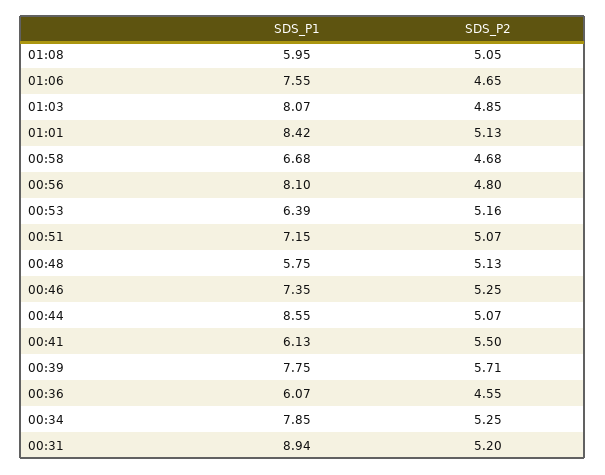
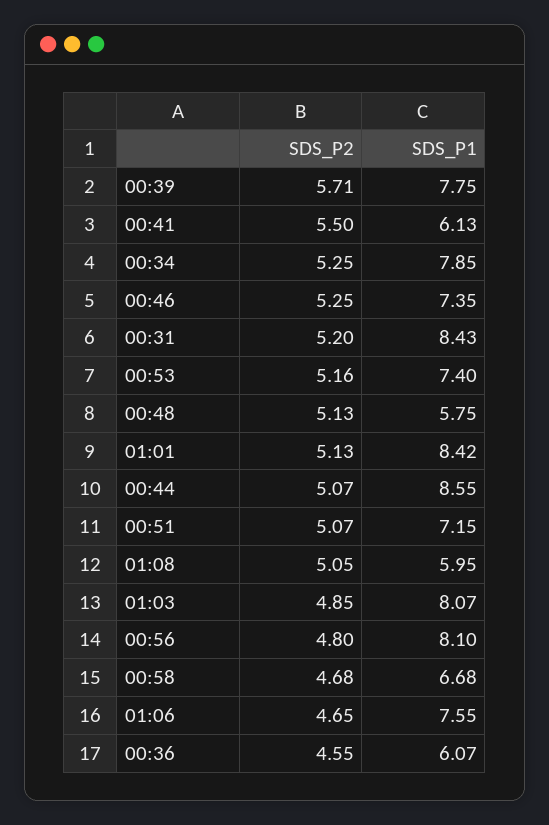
SDS_P1, 00:53: 6.39 -> 7.4
SDS_P1, 00:31: 8.94 -> 8.43

